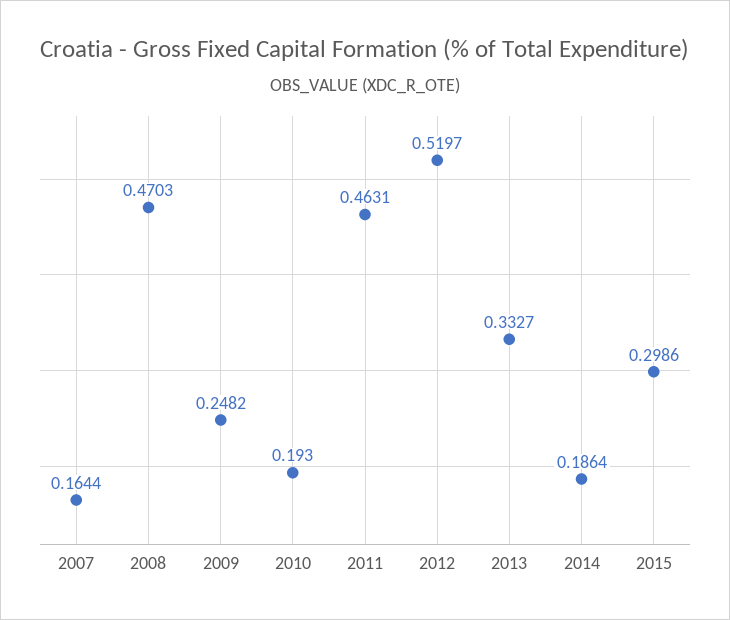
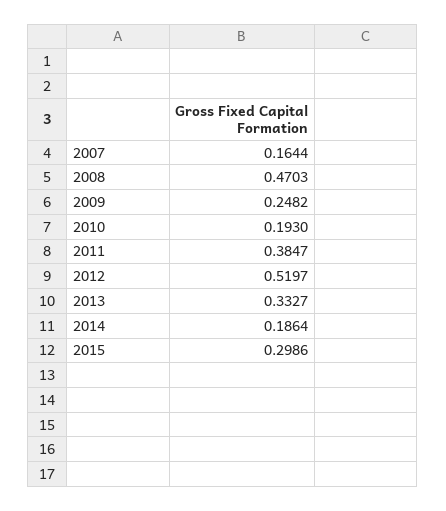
2011: 0.4631 -> 0.3847

